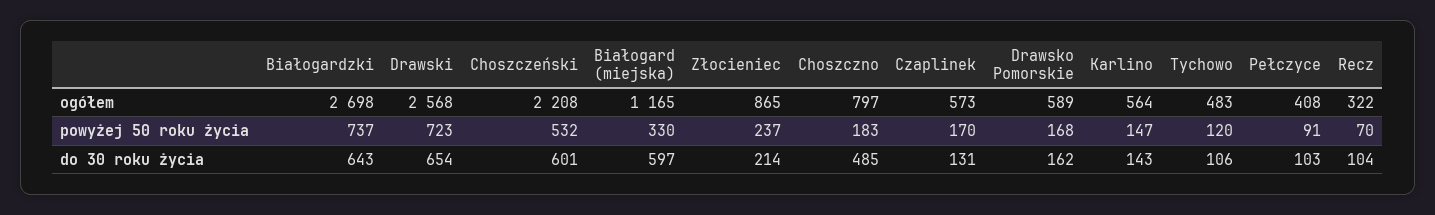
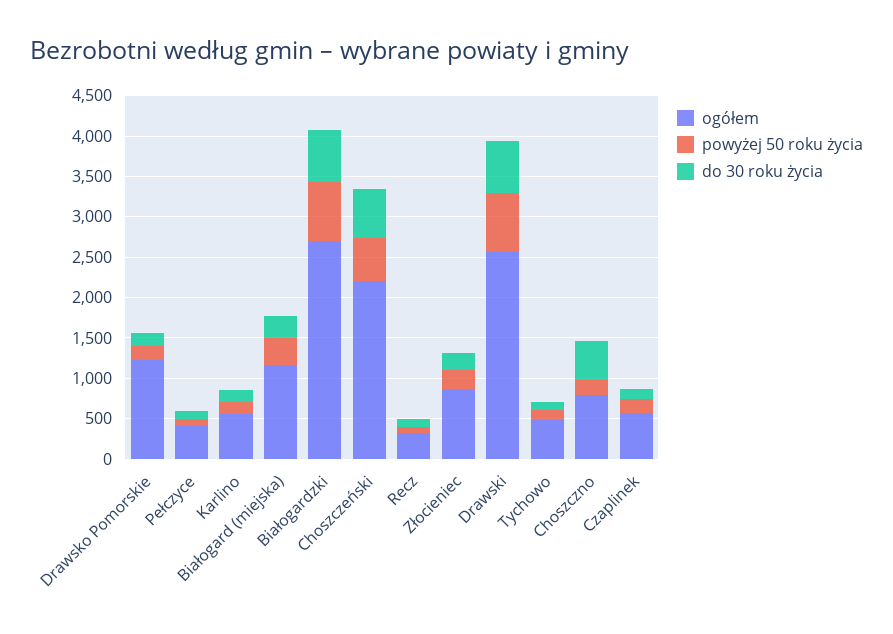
ogółem, Drawsko Pomorskie: 589 -> 1200
do 30 roku życia, Białogard (miejska): 597 -> 300

